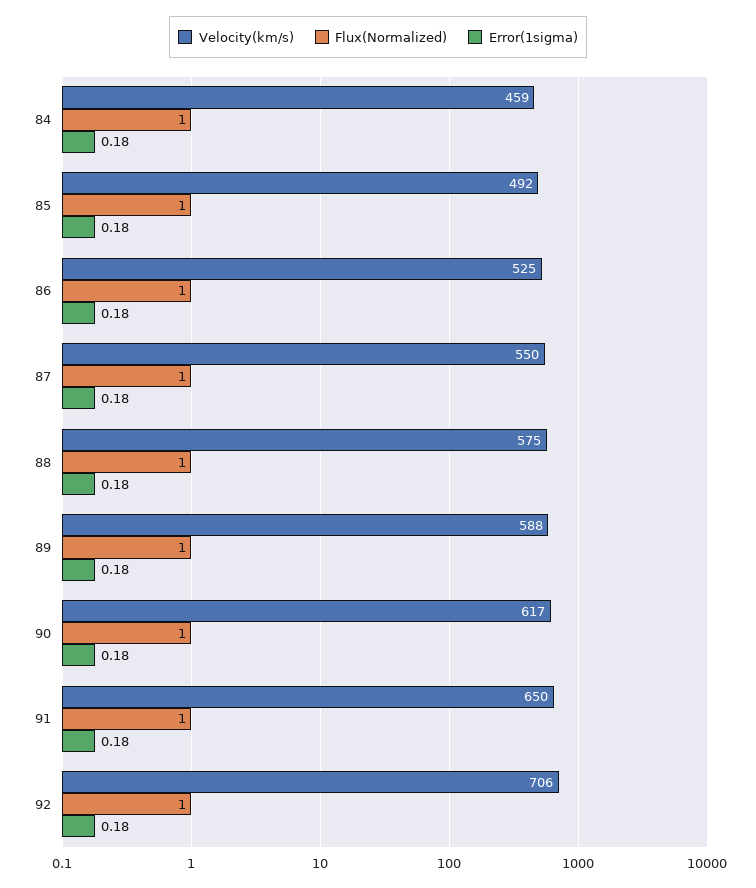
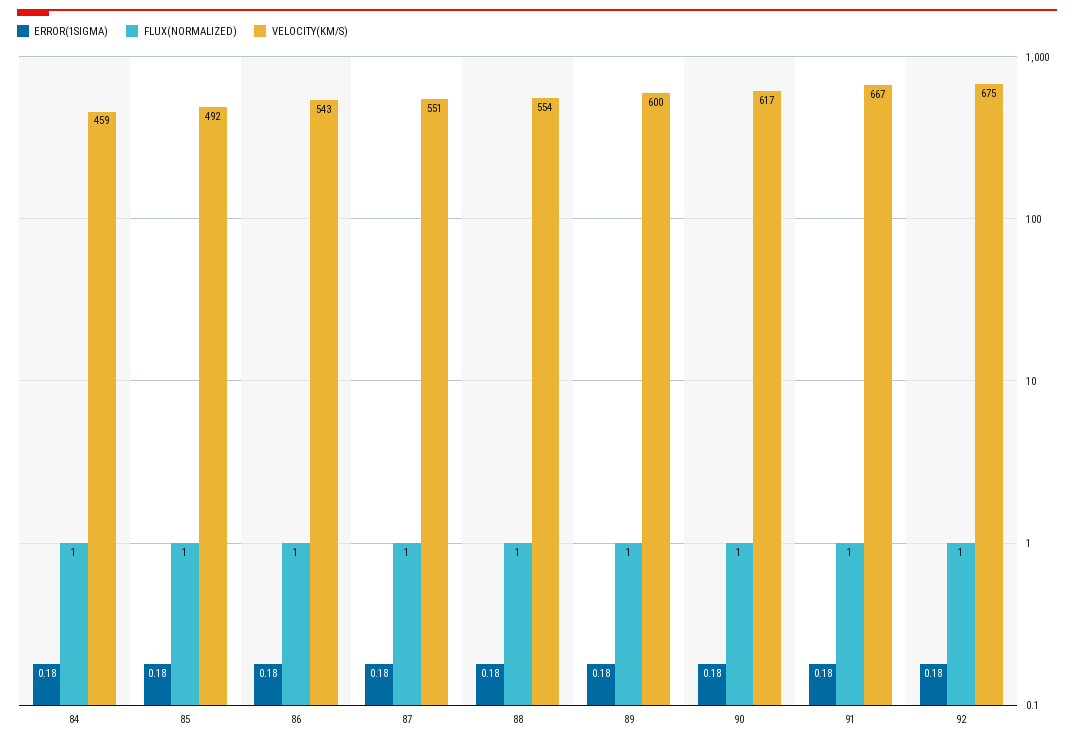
Velocity(km/s), 86: 525 -> 543
Velocity(km/s), 87: 550 -> 551
Velocity(km/s), 88: 575 -> 554
Velocity(km/s), 89: 588 -> 600
Velocity(km/s), 91: 650 -> 667
Velocity(km/s), 92: 706 -> 675

